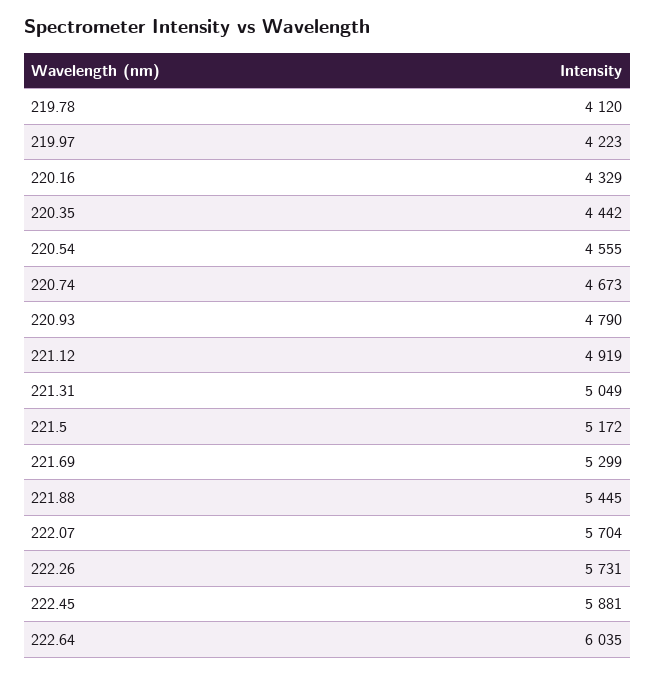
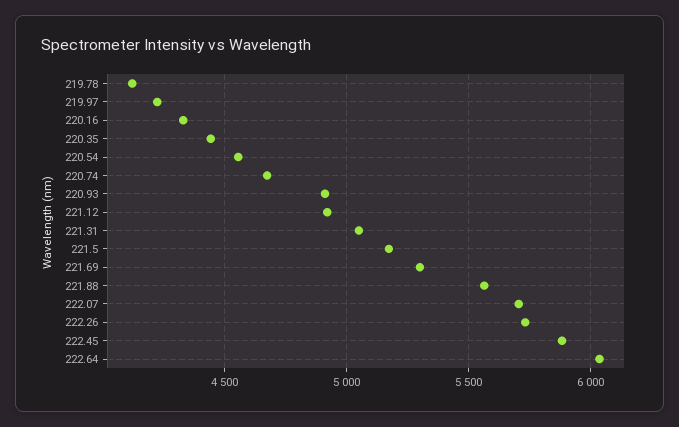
220.93: 4790 -> 4900
221.88: 5445 -> 5550

